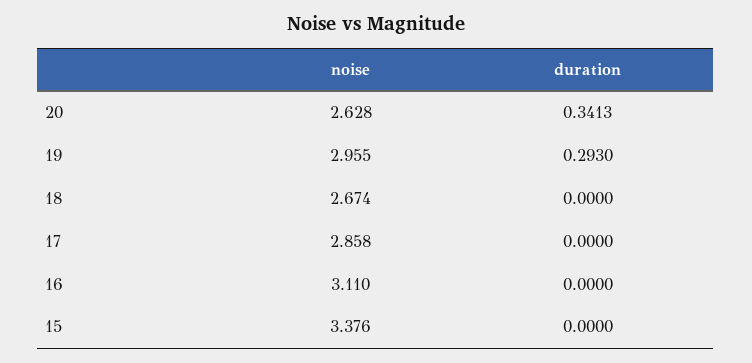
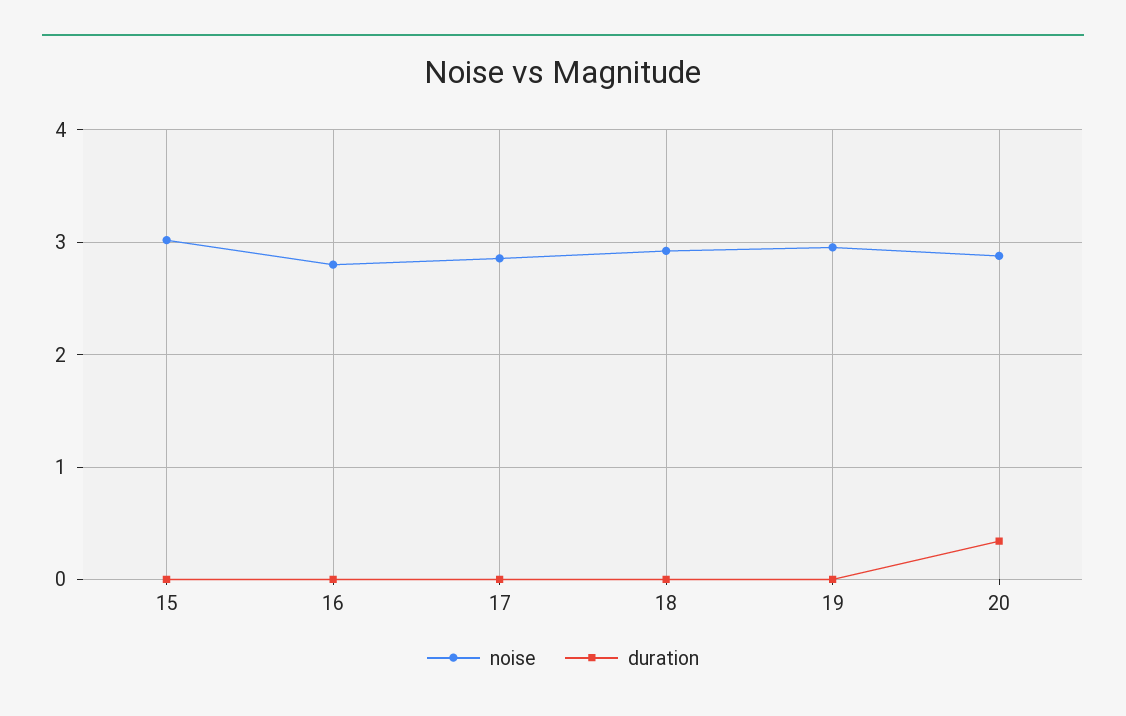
noise, 20: 2.628 -> 2.9
duration, 19: 0.293 -> 0
noise, 18: 2.674 -> 2.9
noise, 16: 3.11 -> 2.8
noise, 15: 3.376 -> 3

